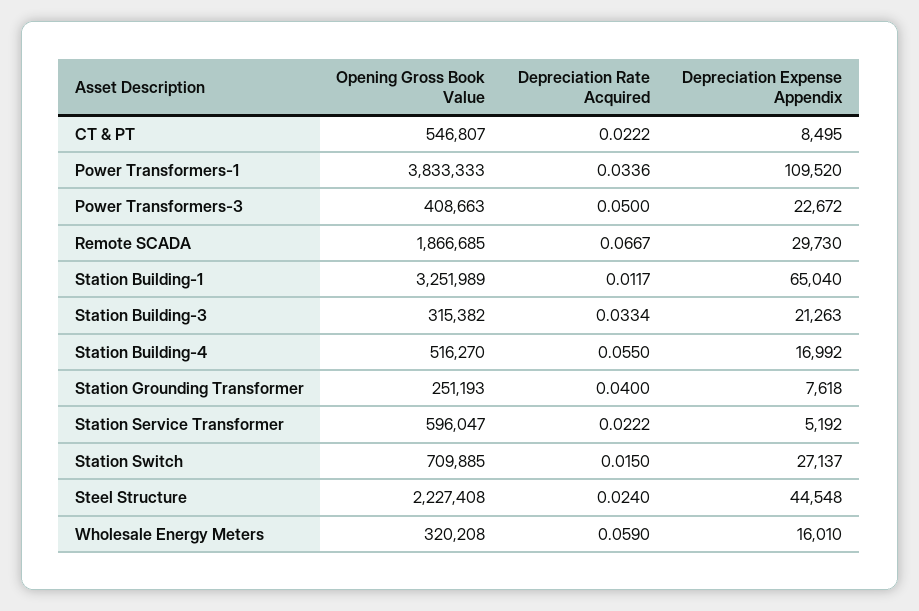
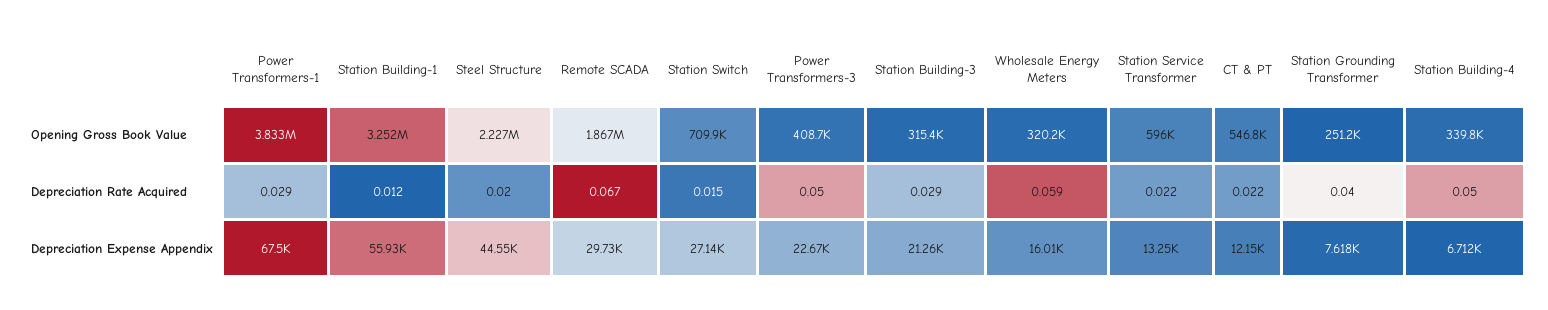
Depreciation Expense Appendix, CT & PT: 8495 -> 12150
Depreciation Rate Acquired, Power Transformers-1: 0.0336 -> 0.029
Depreciation Expense Appendix, Power Transformers-1: 109520 -> 67500
Depreciation Expense Appendix, Station Building-1: 65040 -> 55930
Depreciation Rate Acquired, Station Building-3: 0.0334 -> 0.029
Opening Gross Book Value, Station Building-4: 516270 -> 339800
Depreciation Rate Acquired, Station Building-4: 0.055 -> 0.05
Depreciation Expense Appendix, Station Building-4: 16992 -> 6712
Depreciation Expense Appendix, Station Service Transformer: 5192 -> 13250
Depreciation Rate Acquired, Steel Structure: 0.024 -> 0.02

